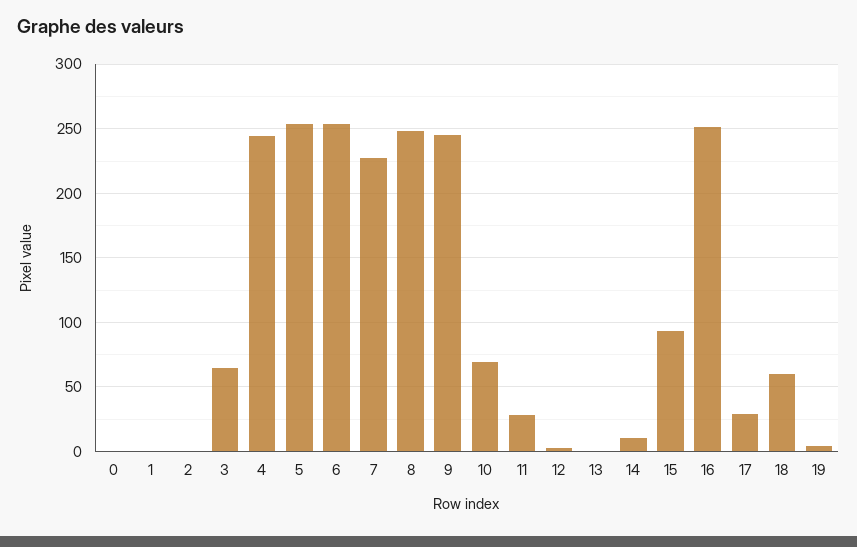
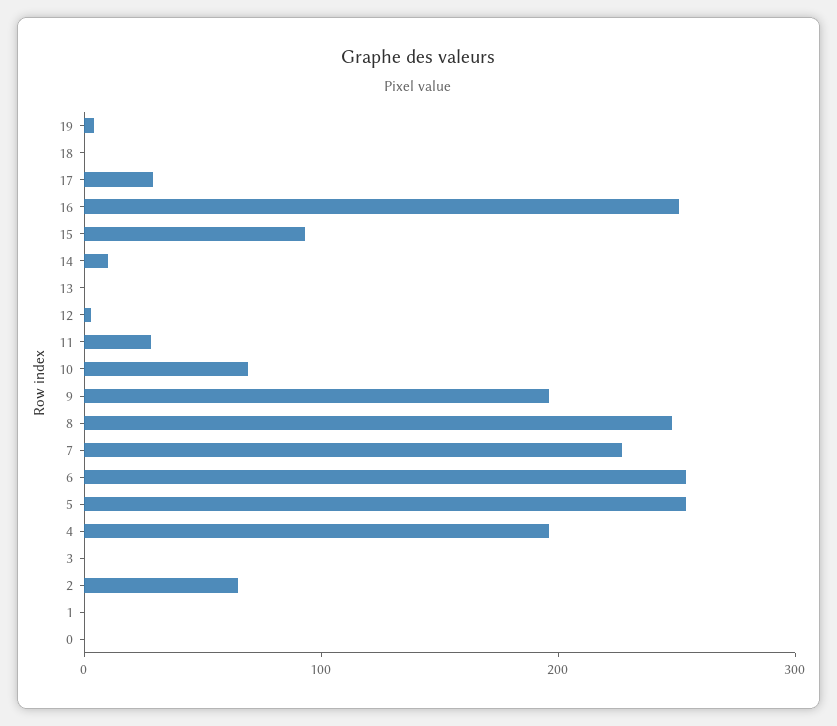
2: 0 -> 60
3: 65 -> 0
4: 245 -> 200
9: 245 -> 200
18: 60 -> 0

